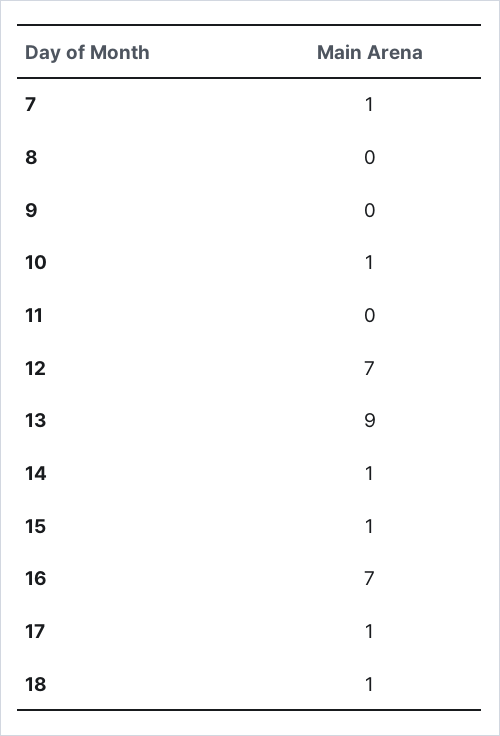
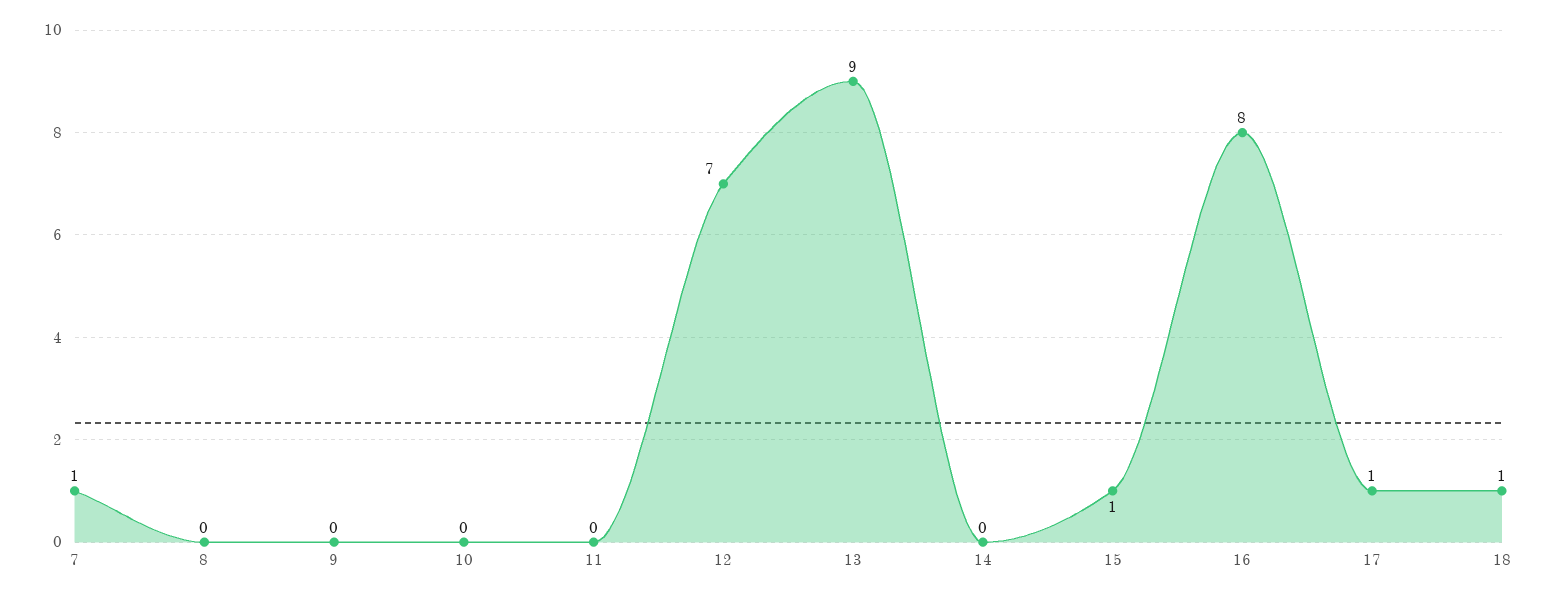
10: 1 -> 0
14: 1 -> 0
16: 7 -> 8

